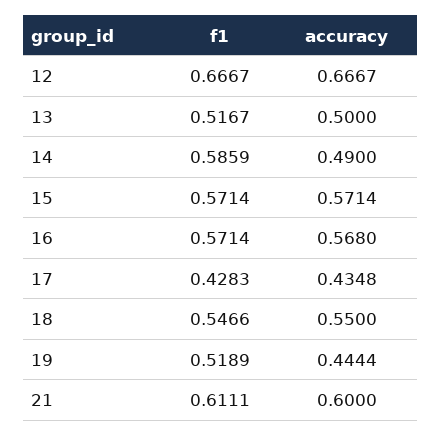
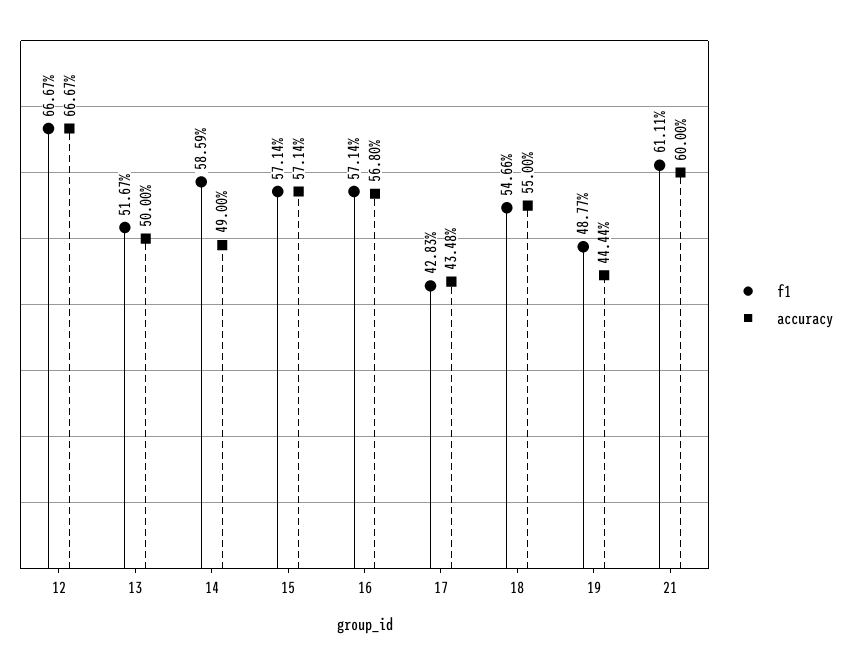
f1, 19: 0.5189 -> 0.4877

